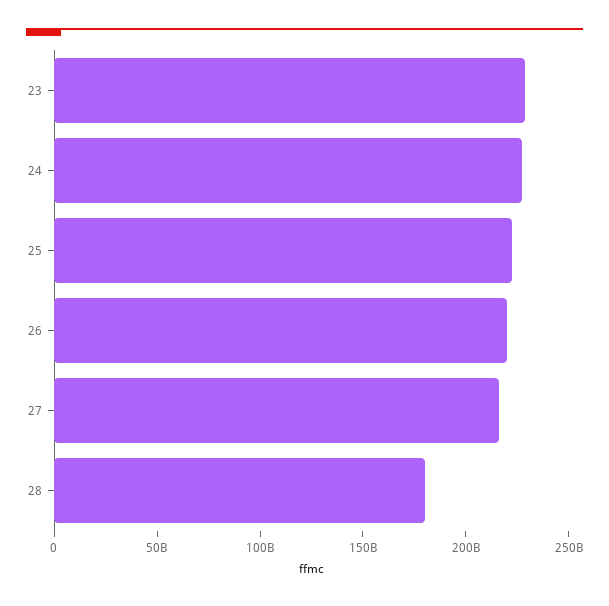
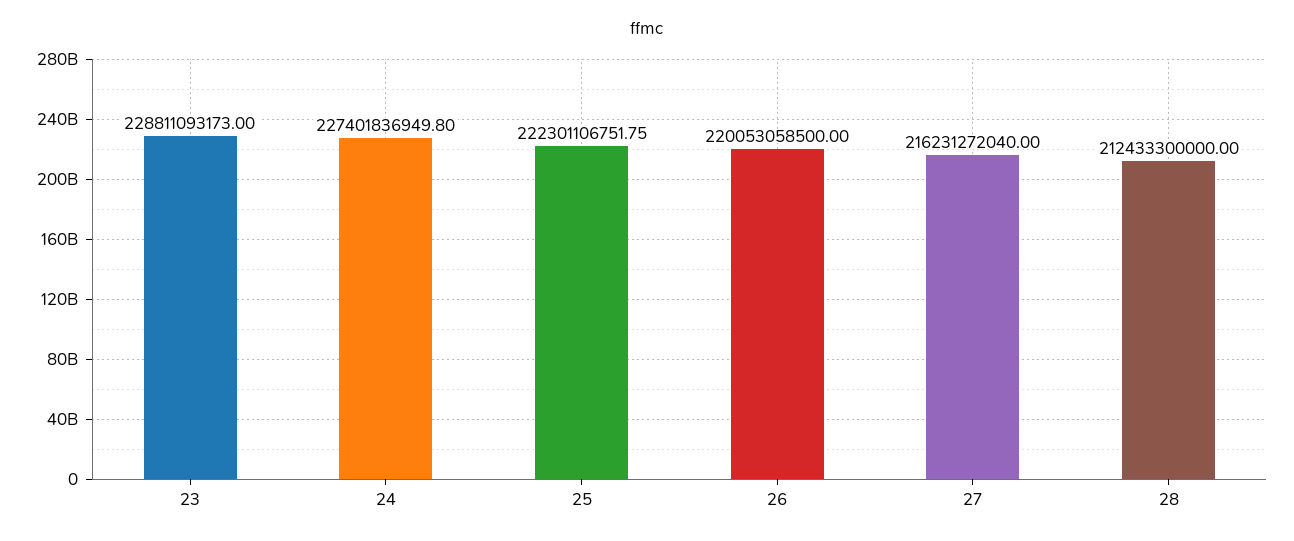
28: 180000000000 -> 212433300000

